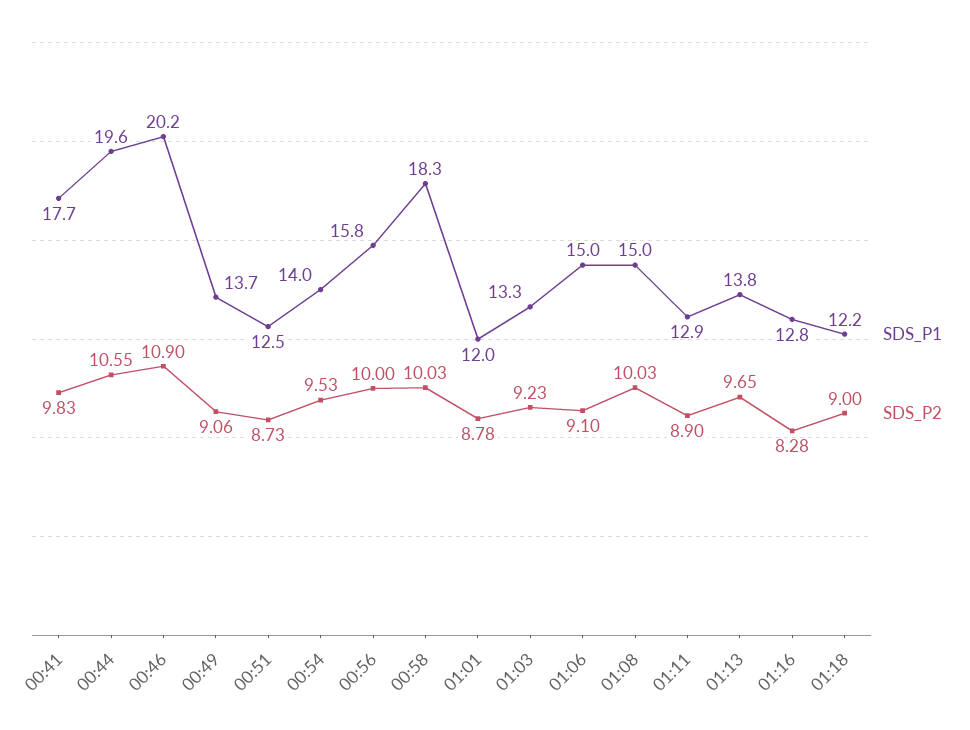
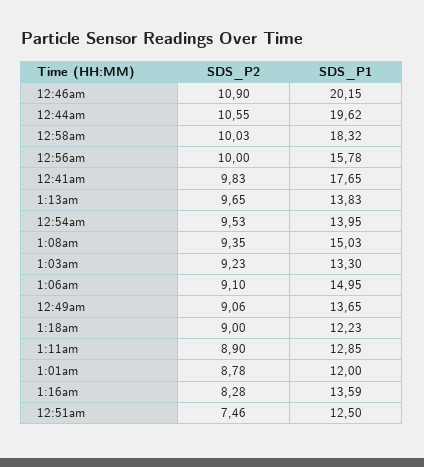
SDS_P2, 00:51: 8.73 -> 7.46
SDS_P2, 01:08: 10.03 -> 9.35
SDS_P1, 01:16: 12.8 -> 13.59

